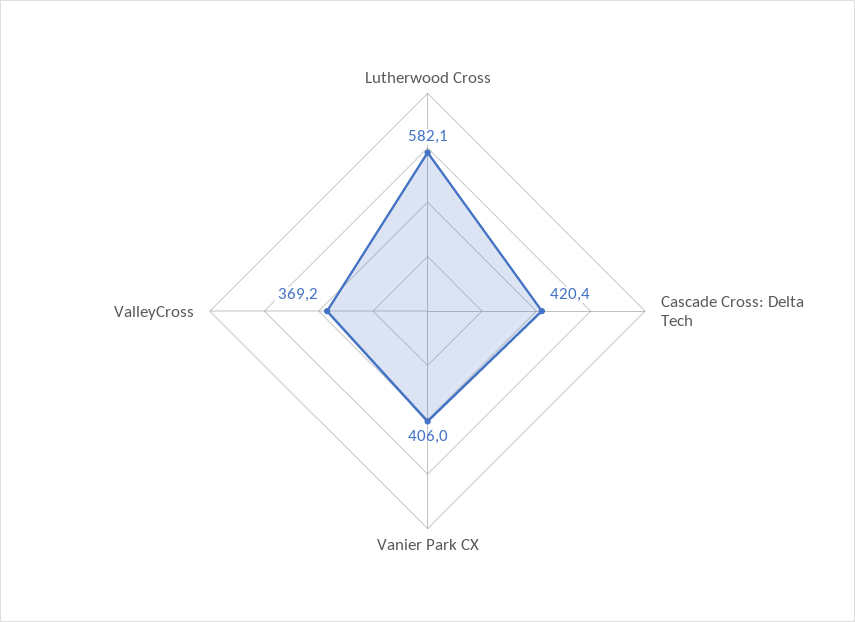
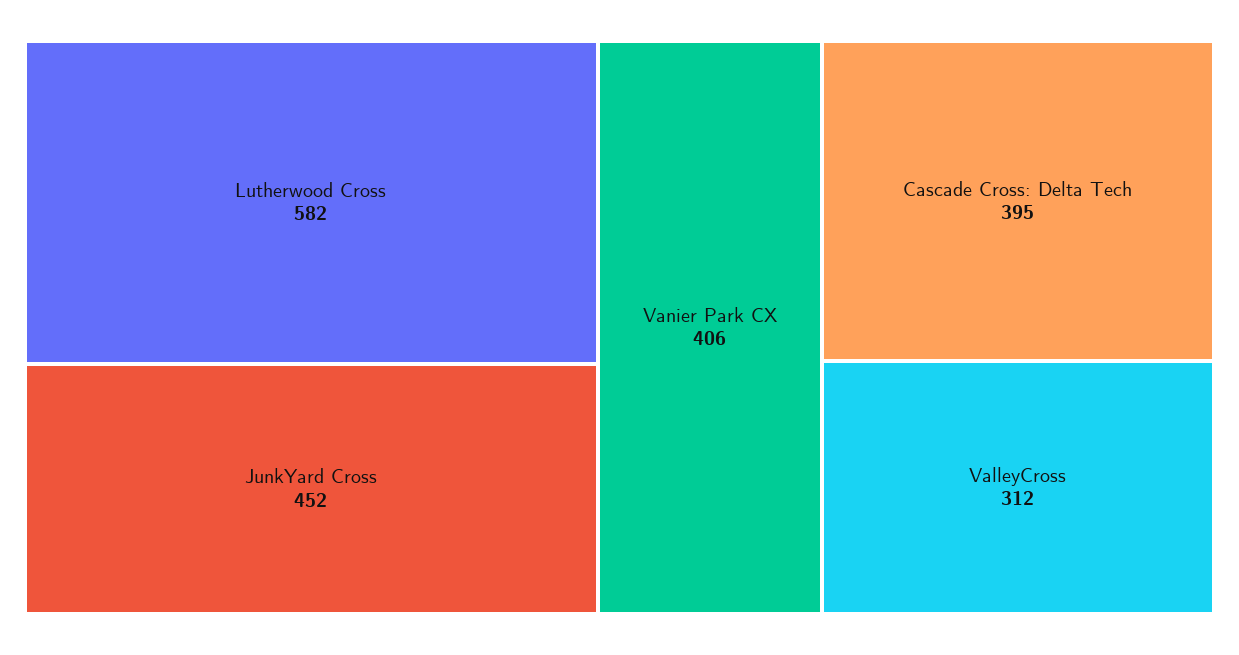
Cascade Cross: Delta Tech: 420.4 -> 395
ValleyCross: 369.2 -> 312
JunkYard Cross: none -> 452

